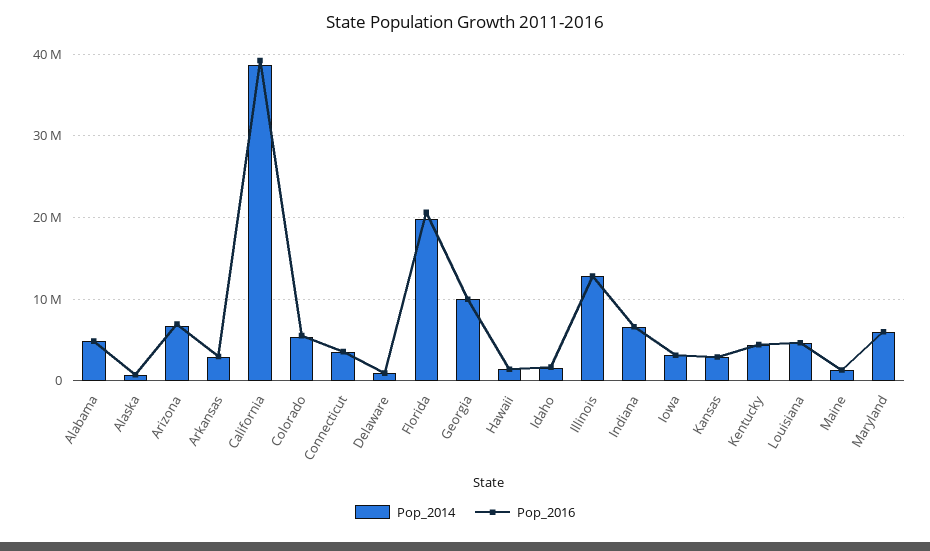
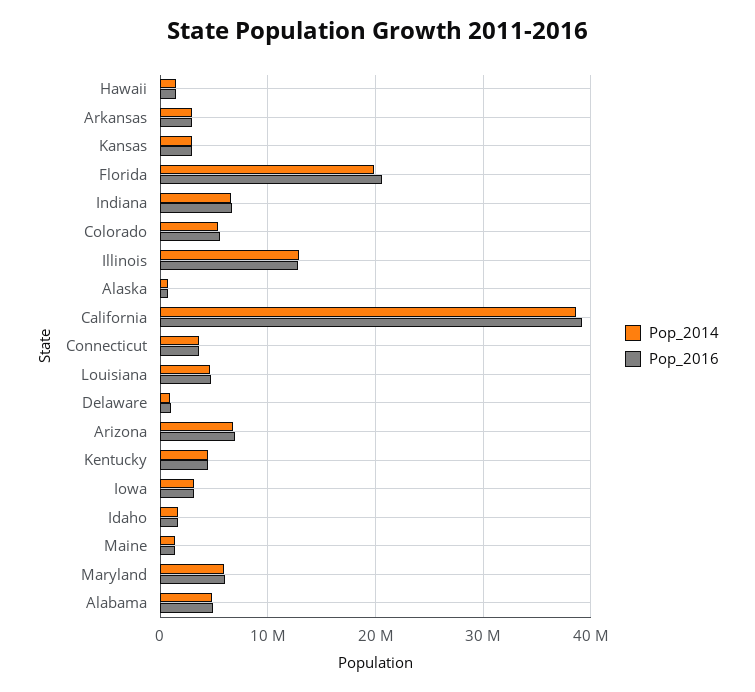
Pop_2014, Georgia: 10000000 -> none
Pop_2016, Georgia: 10000000 -> none

